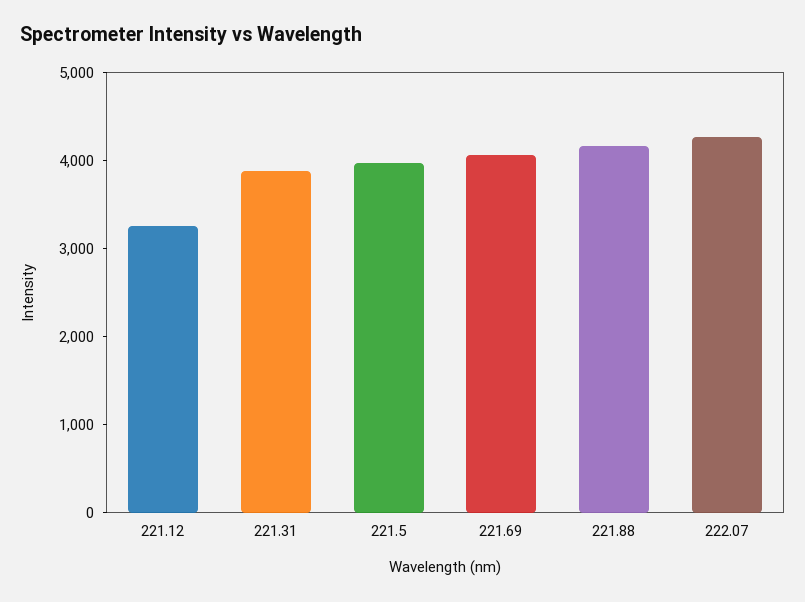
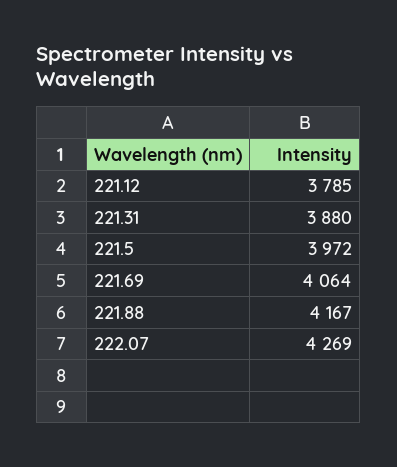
221.12: 3200 -> 3785

